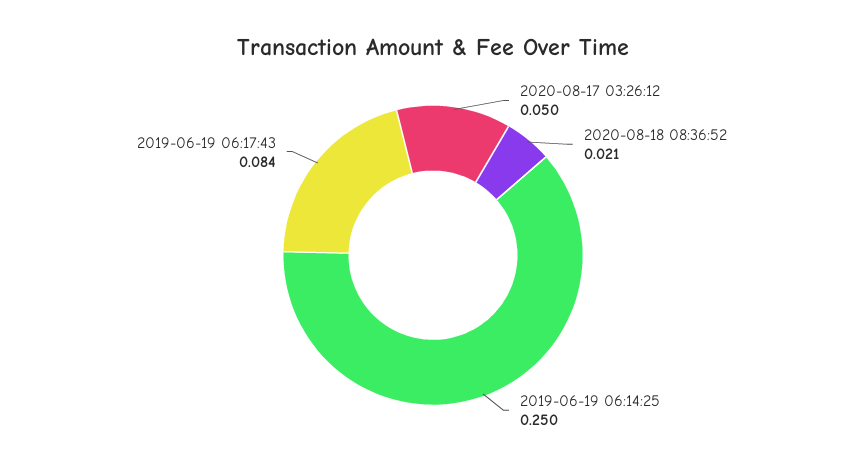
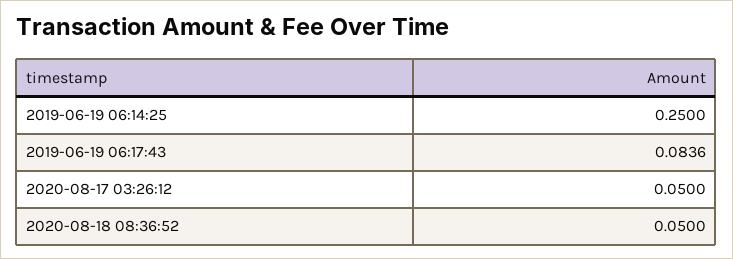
2020-08-18 08:36:52: 0.021 -> 0.05

